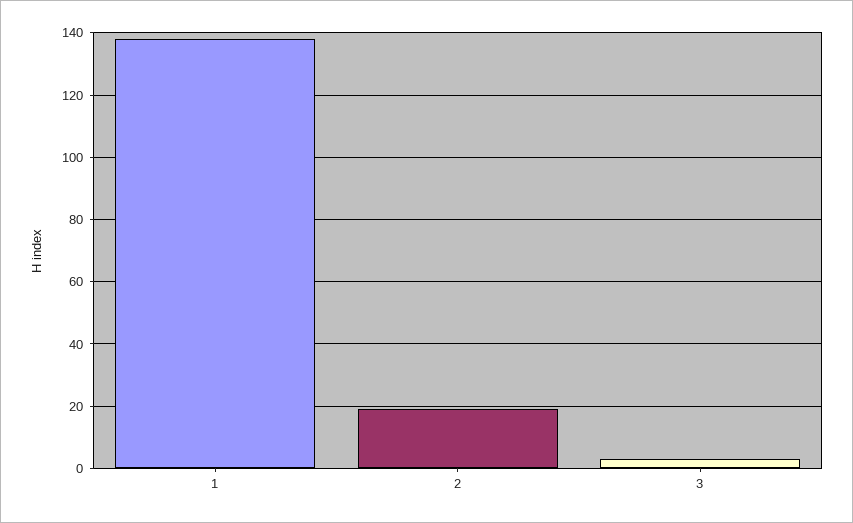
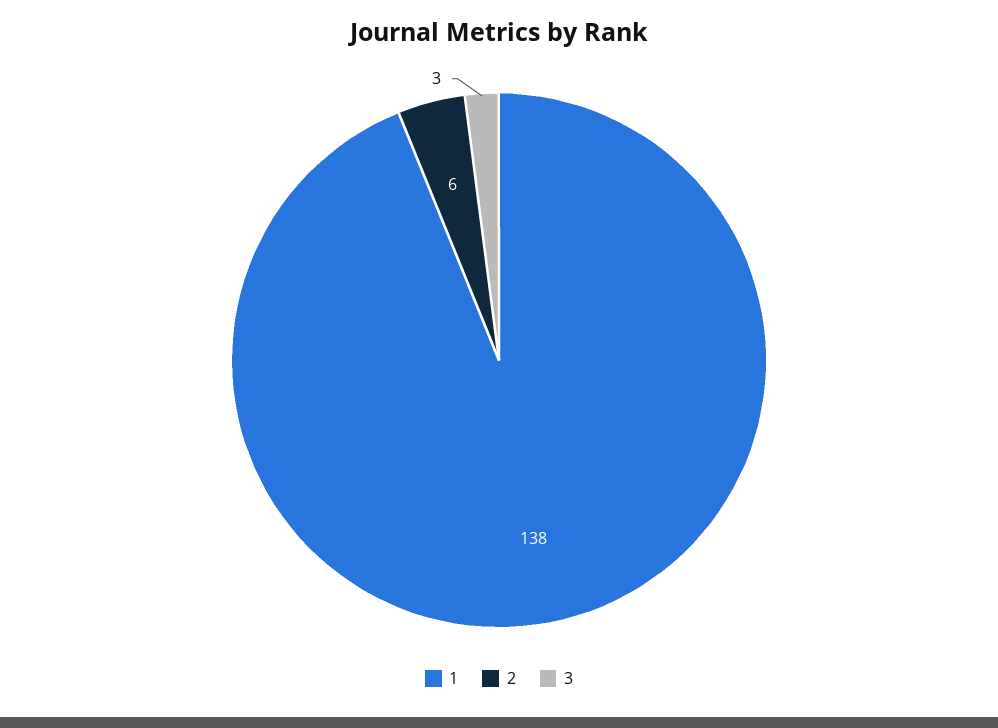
2: 20 -> 6

